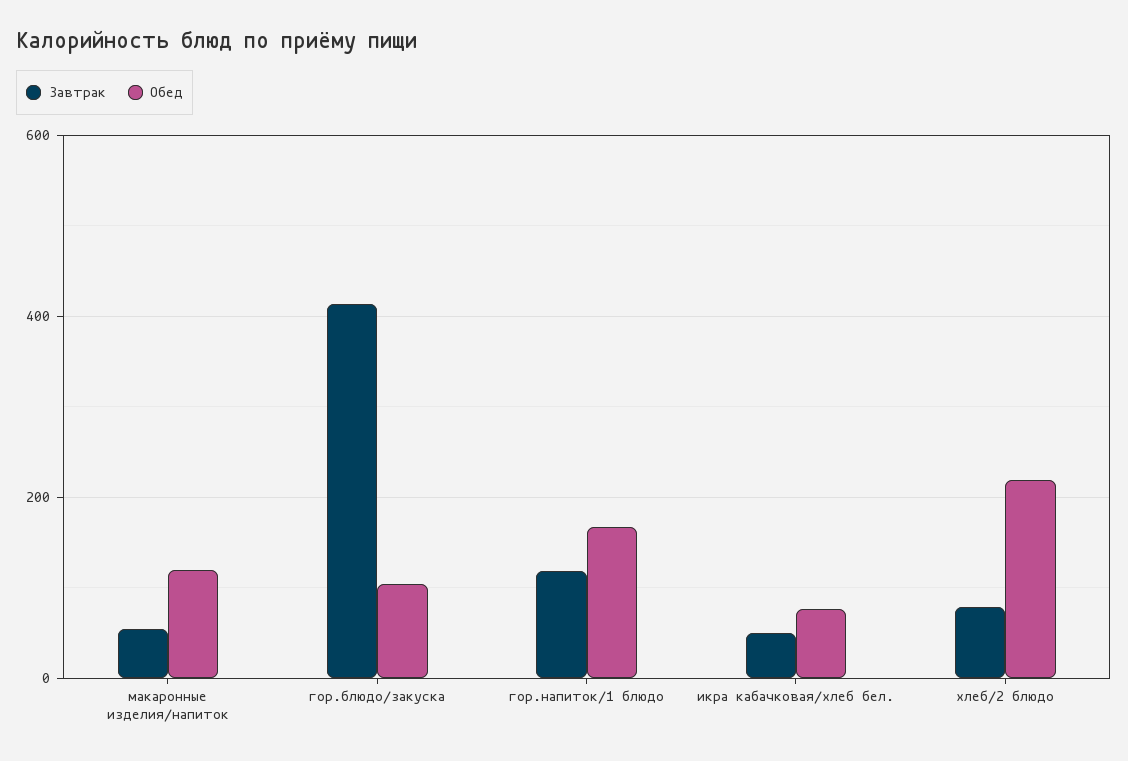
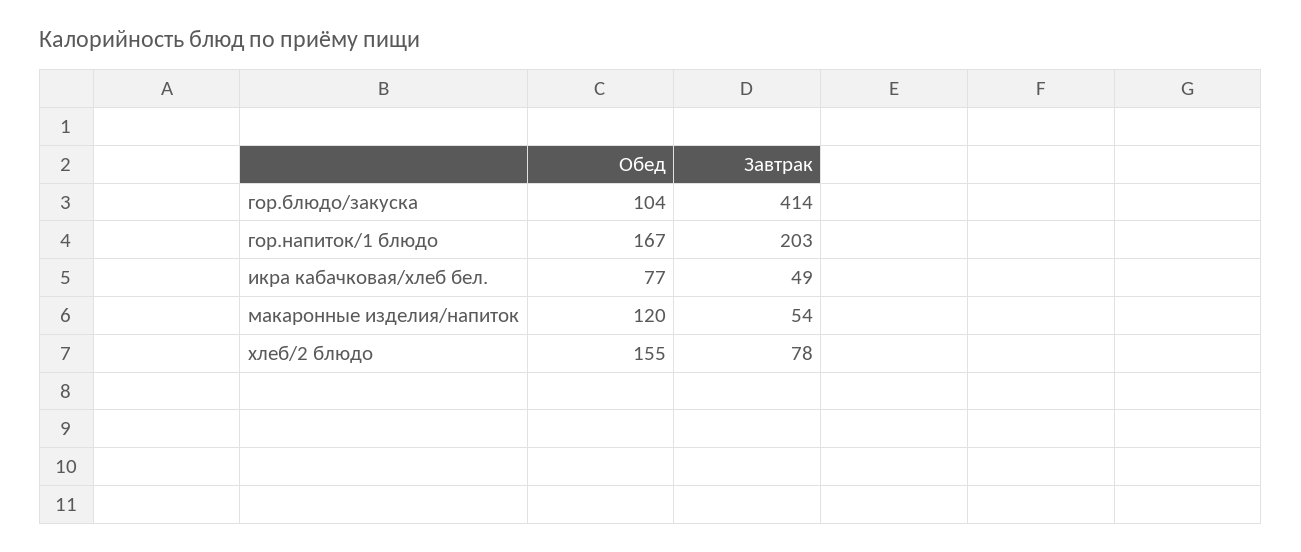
Завтрак, гор.напиток/1 блюдо: 120 -> 203
Обед, хлеб/2 блюдо: 220 -> 155

